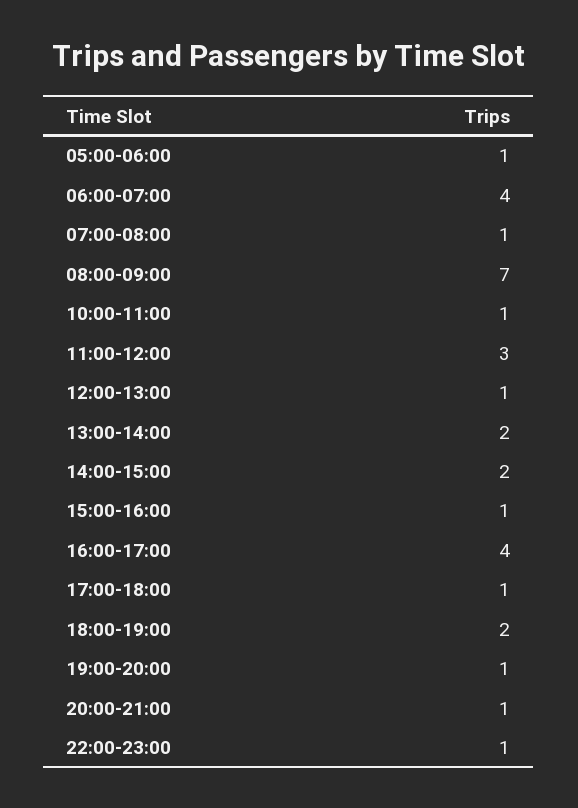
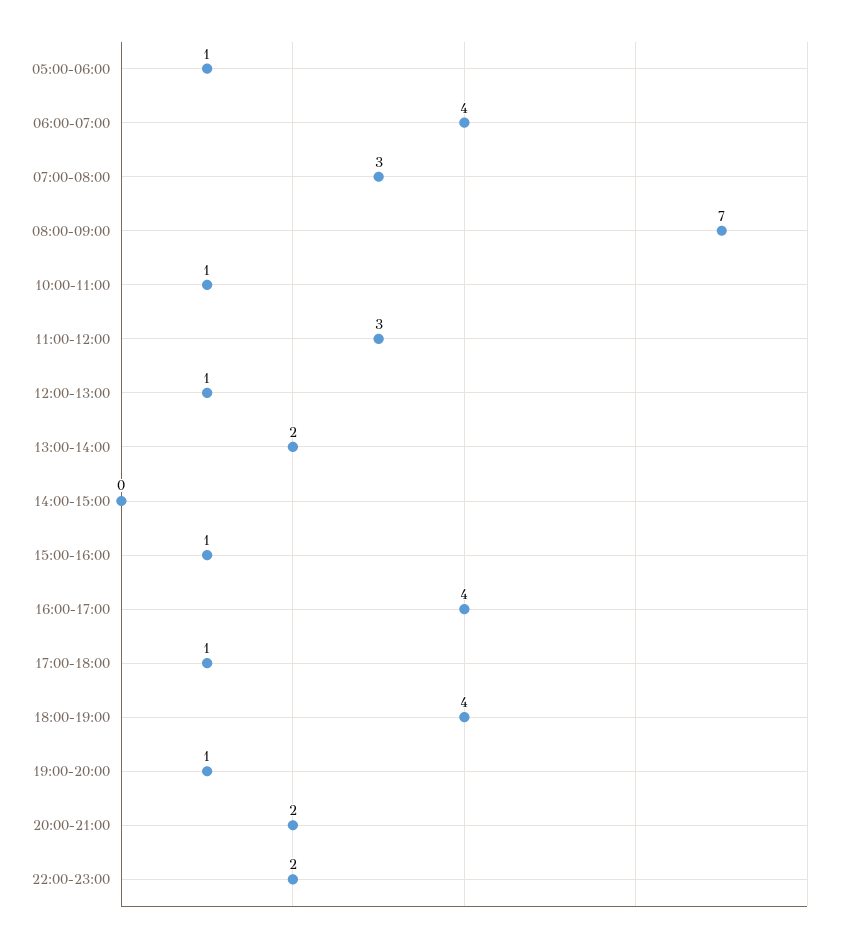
07:00-08:00: 1 -> 3
14:00-15:00: 2 -> 0
18:00-19:00: 2 -> 4
20:00-21:00: 1 -> 2
22:00-23:00: 1 -> 2

